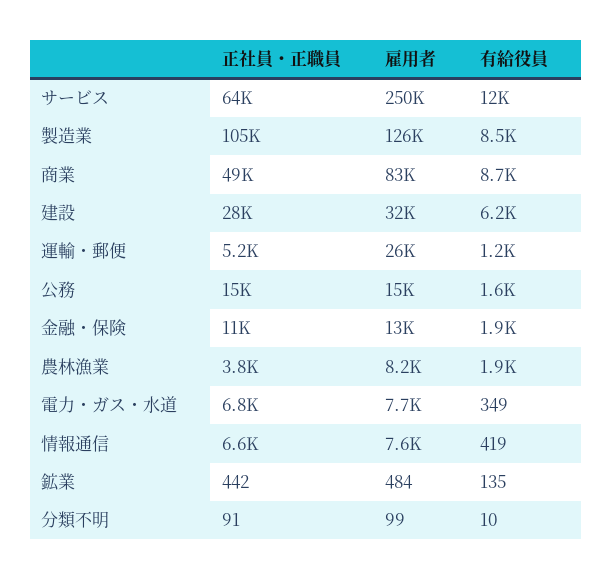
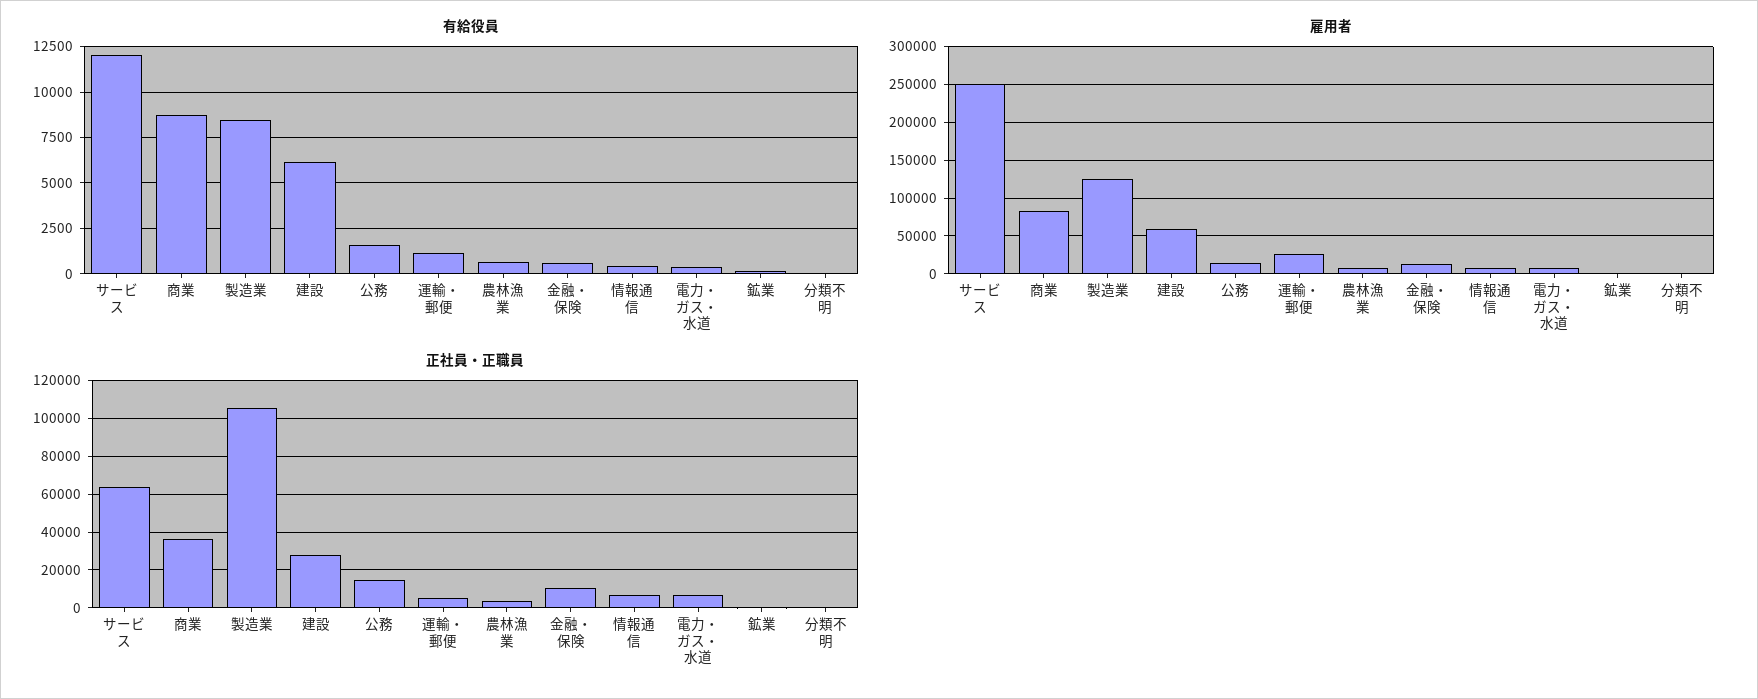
正社員・正職員, 商業: 49000 -> 35000
雇用者, 建設: 32000 -> 60000
有給役員, 金融・保険: 1900 -> 500
有給役員, 農林漁業: 1900 -> 500

